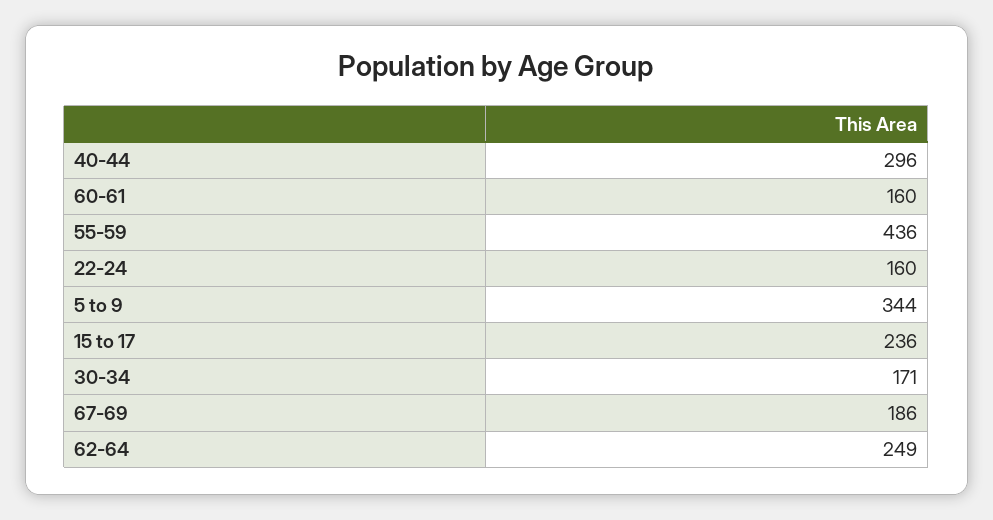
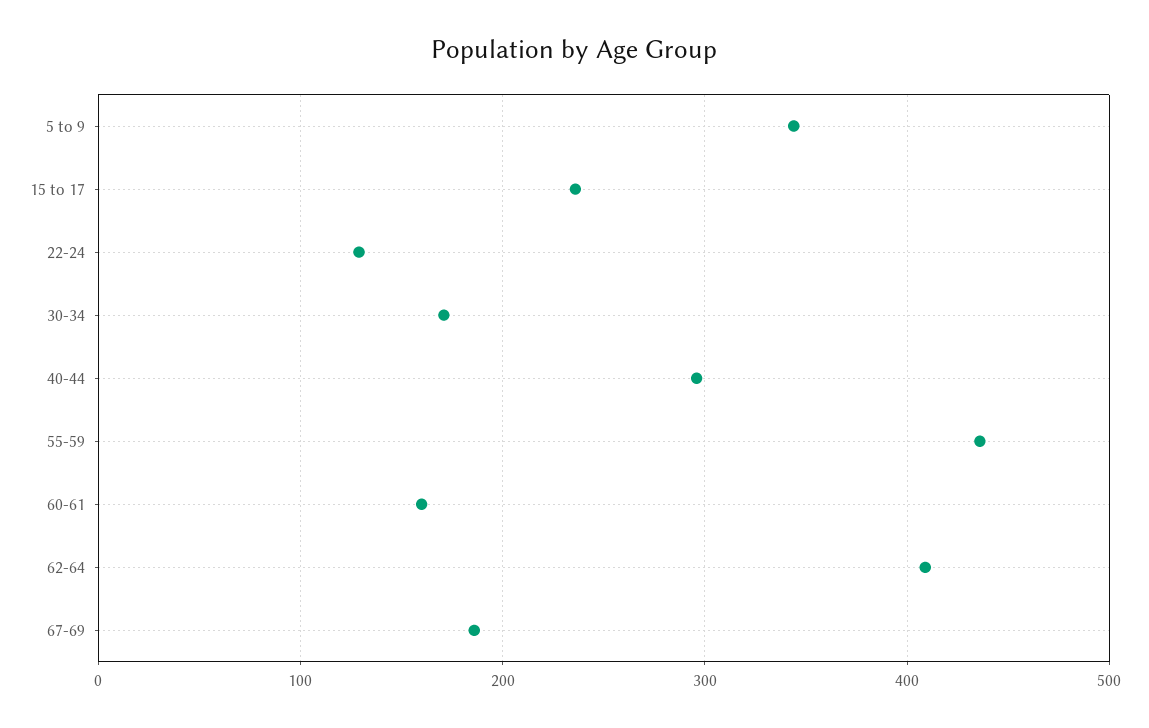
22-24: 160 -> 130
62-64: 249 -> 410

